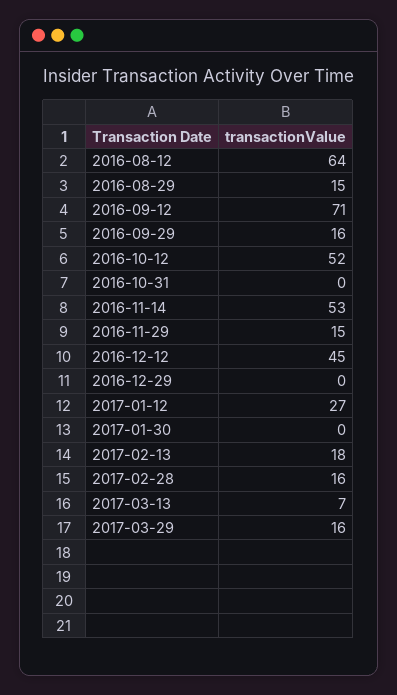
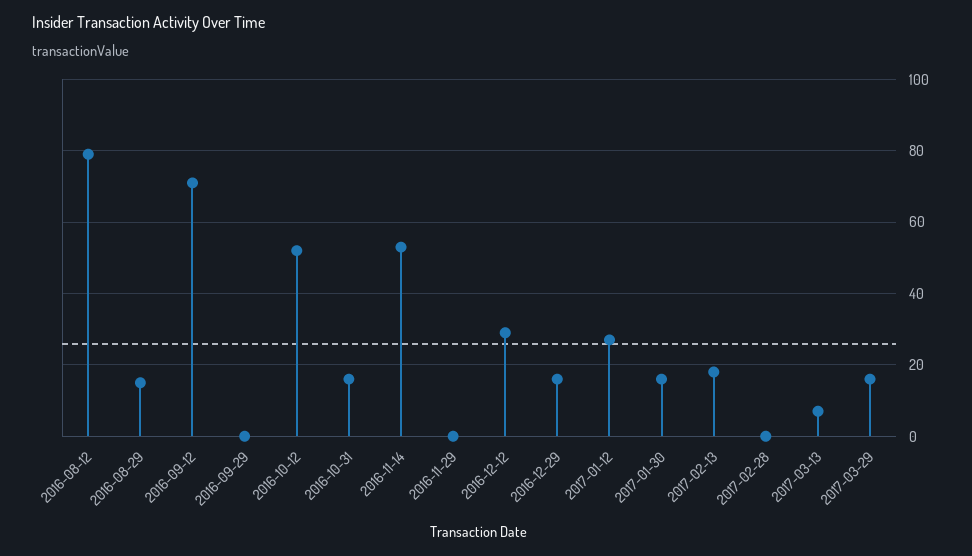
2016-08-12: 64 -> 80
2016-09-29: 16 -> 0
2016-10-31: 0 -> 15
2016-11-29: 15 -> 0
2016-12-12: 45 -> 30
2016-12-29: 0 -> 15
2017-01-30: 0 -> 15
2017-02-28: 16 -> 0

